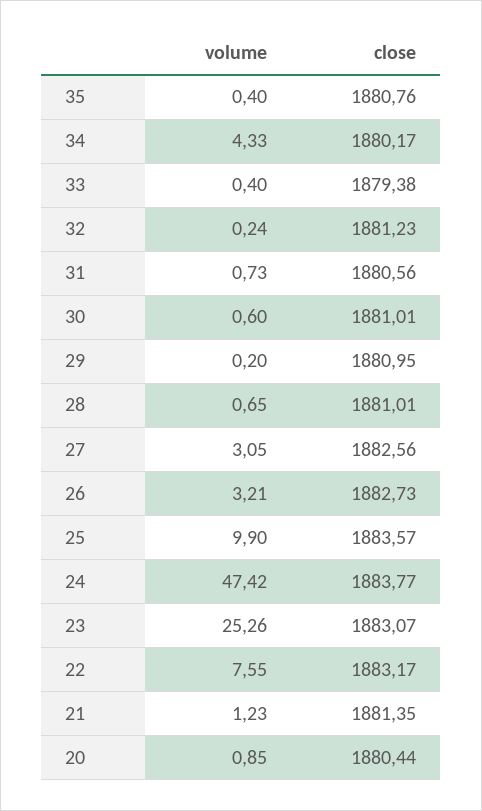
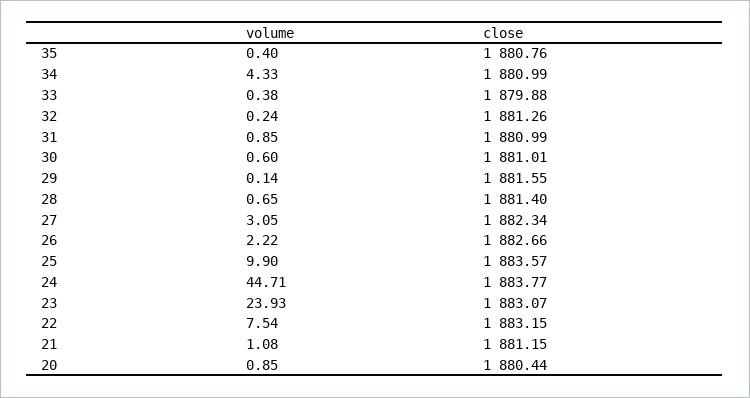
close, 34: 1880.17 -> 1880.99
volume, 33: 0.4 -> 0.38
close, 33: 1879.38 -> 1879.88
close, 32: 1881.23 -> 1881.26
volume, 31: 0.73 -> 0.85
close, 31: 1880.56 -> 1880.99
volume, 29: 0.2 -> 0.14
close, 29: 1880.95 -> 1881.55
close, 28: 1881.01 -> 1881.4
close, 27: 1882.56 -> 1882.34
volume, 26: 3.21 -> 2.22
close, 26: 1882.73 -> 1882.66
volume, 24: 47.42 -> 44.71
volume, 23: 25.26 -> 23.93
volume, 22: 7.55 -> 7.54
close, 22: 1883.17 -> 1883.15
volume, 21: 1.23 -> 1.08
close, 21: 1881.35 -> 1881.15

